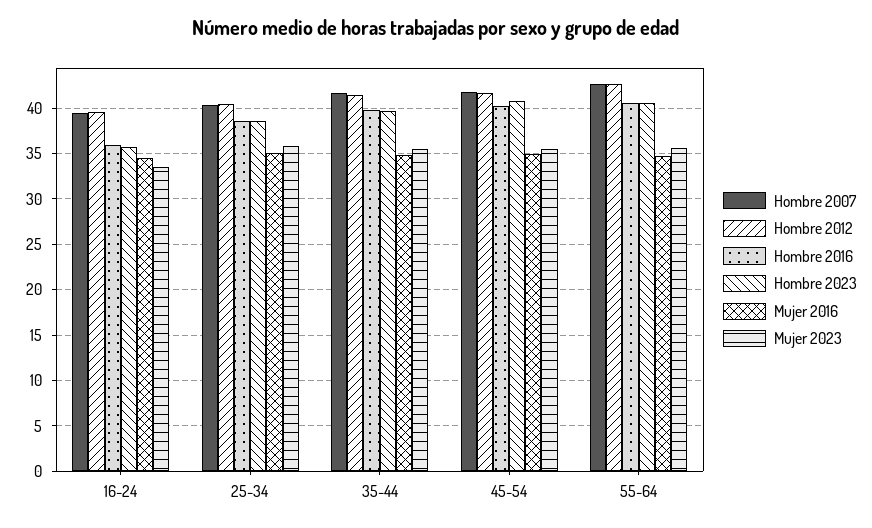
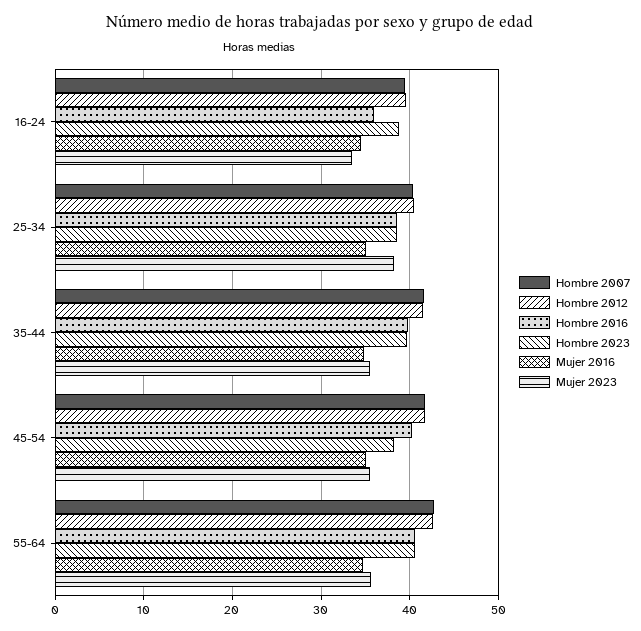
Hombre 2023, 16-24: 36 -> 39
Mujer 2023, 25-34: 36 -> 38
Hombre 2023, 45-54: 41 -> 38

